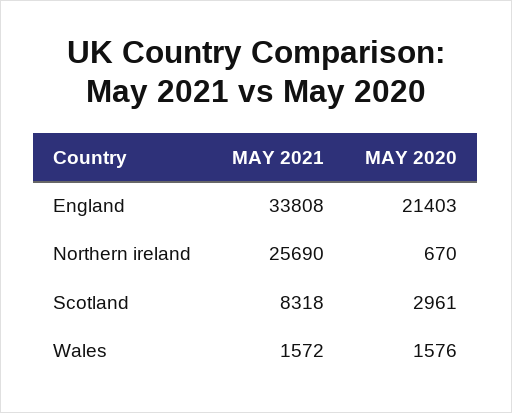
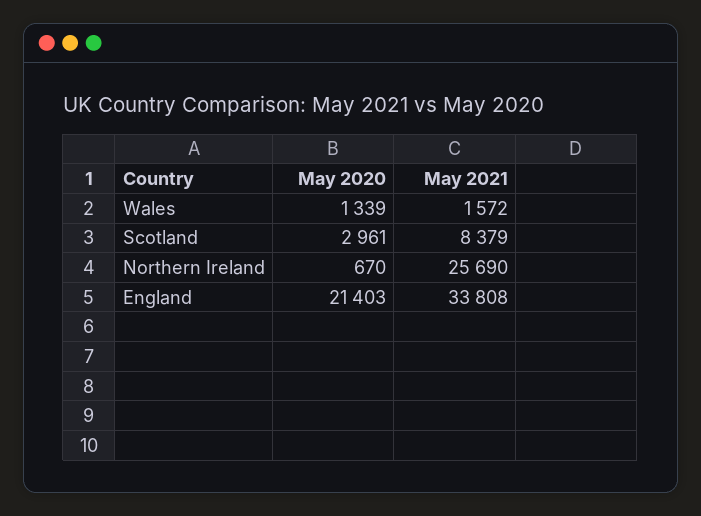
MAY 2021, Scotland: 8318 -> 8379
MAY 2020, Wales: 1576 -> 1339

